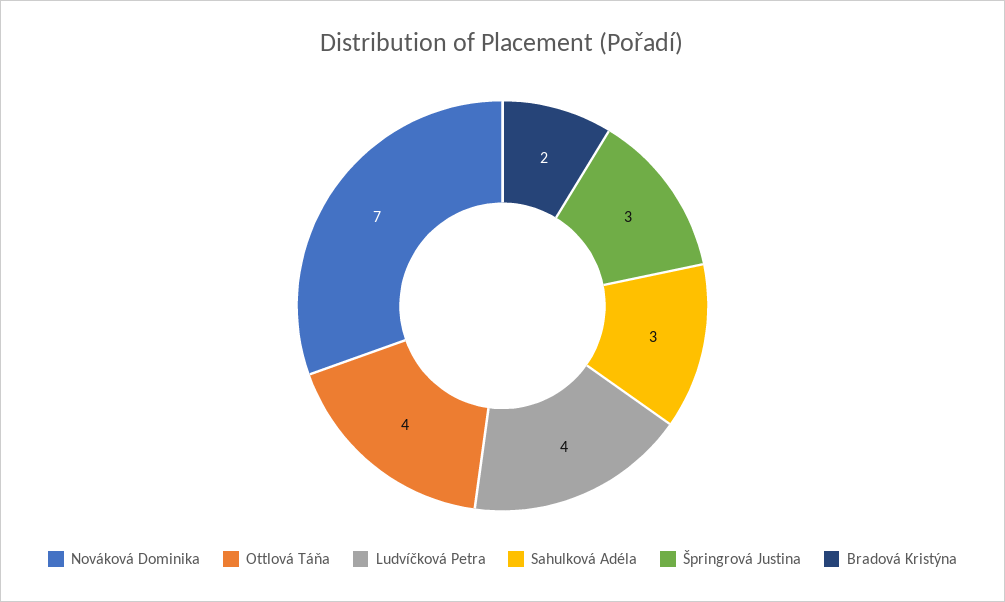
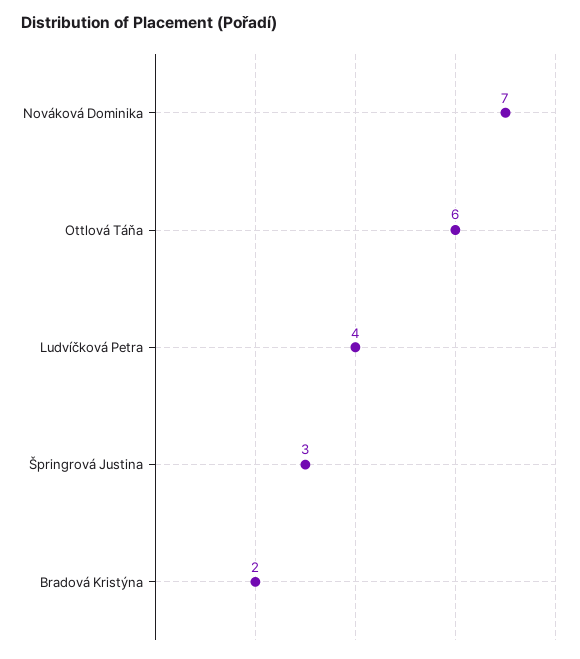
Ottlová Táňa: 4 -> 6
Sahulková Adéla: 3 -> none

